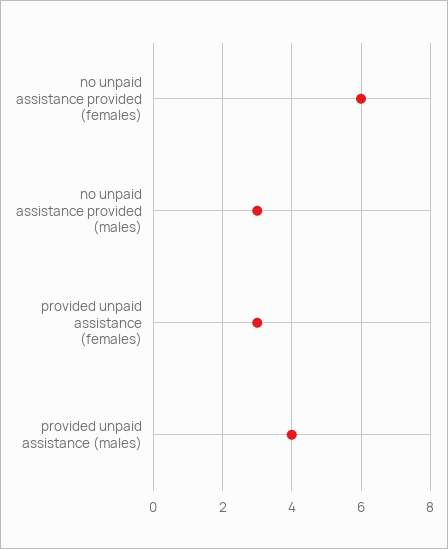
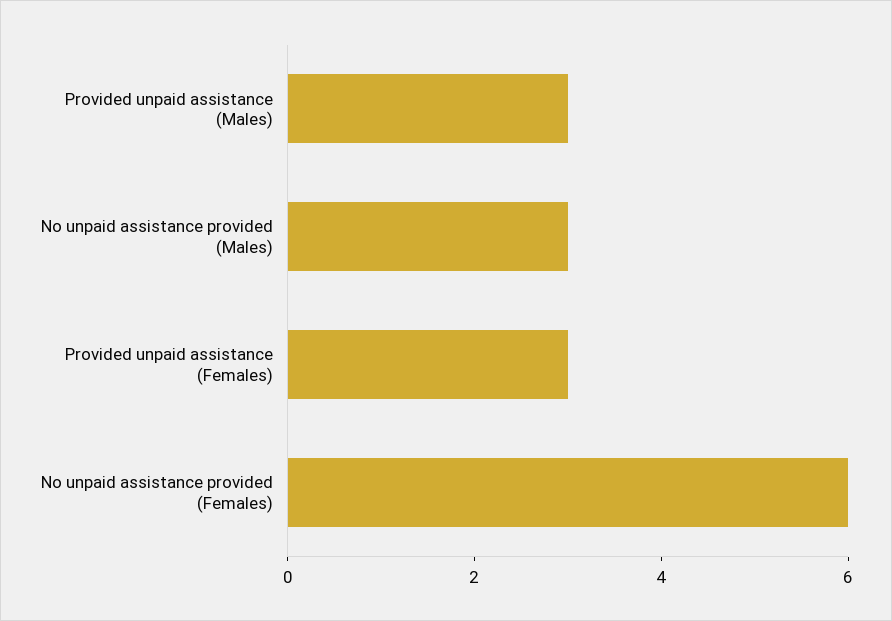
provided unpaid assistance (males): 4 -> 3

